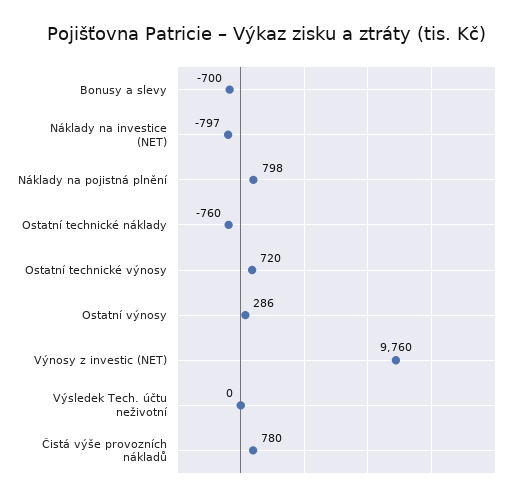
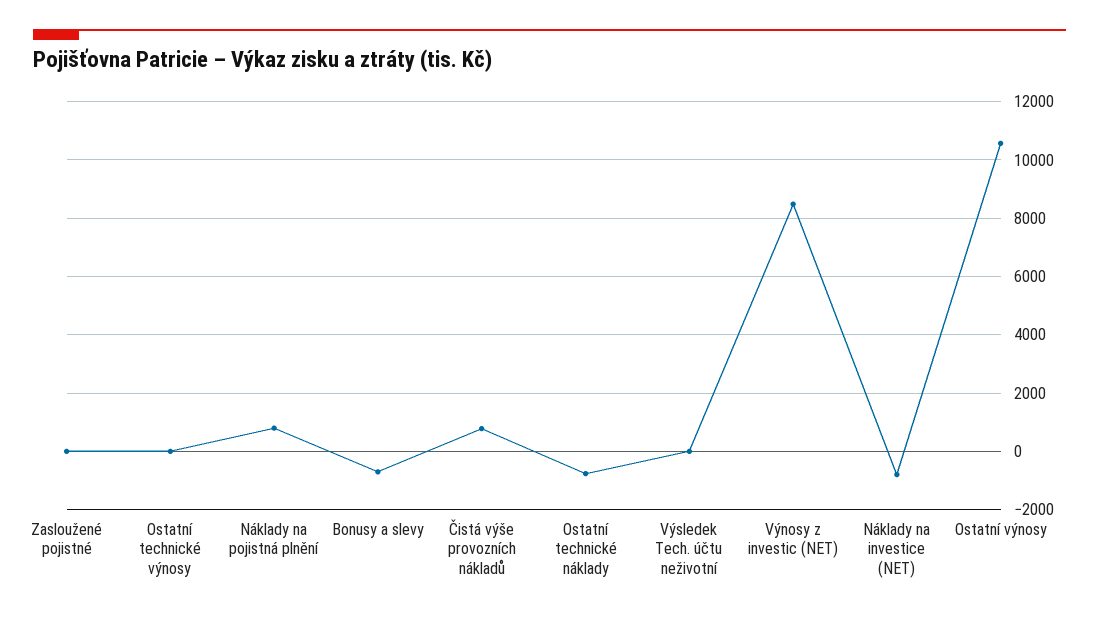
Ostatní technické výnosy: 720 -> 0
Ostatní výnosy: 286 -> 10500
Výnosy z investic (NET): 9760 -> 8500
Zasloužené pojistné: none -> 0

